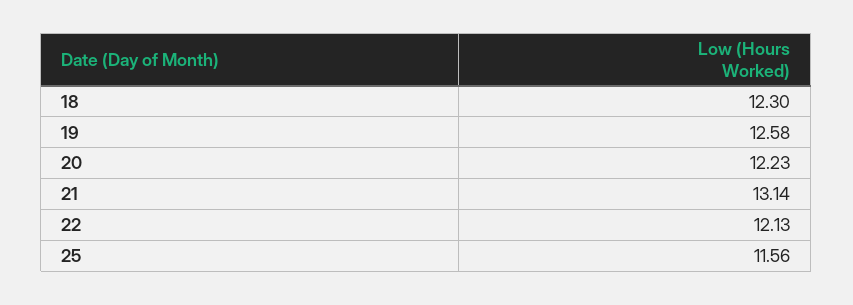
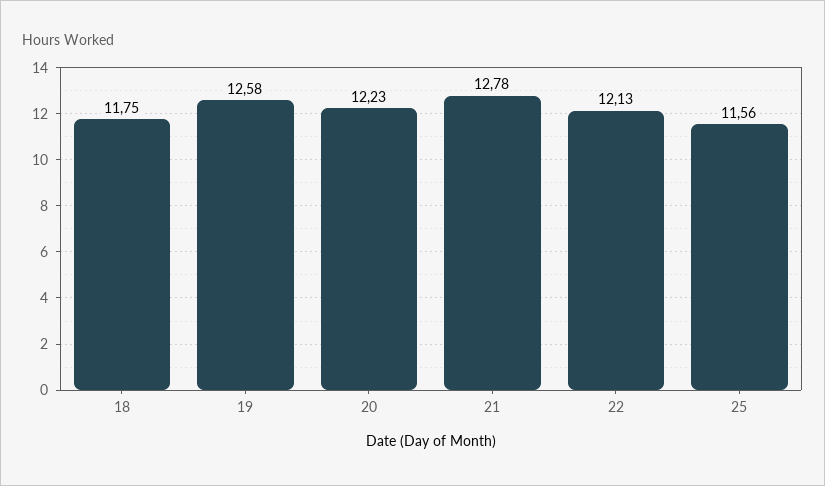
18: 12.3 -> 11.75
21: 13.14 -> 12.78

